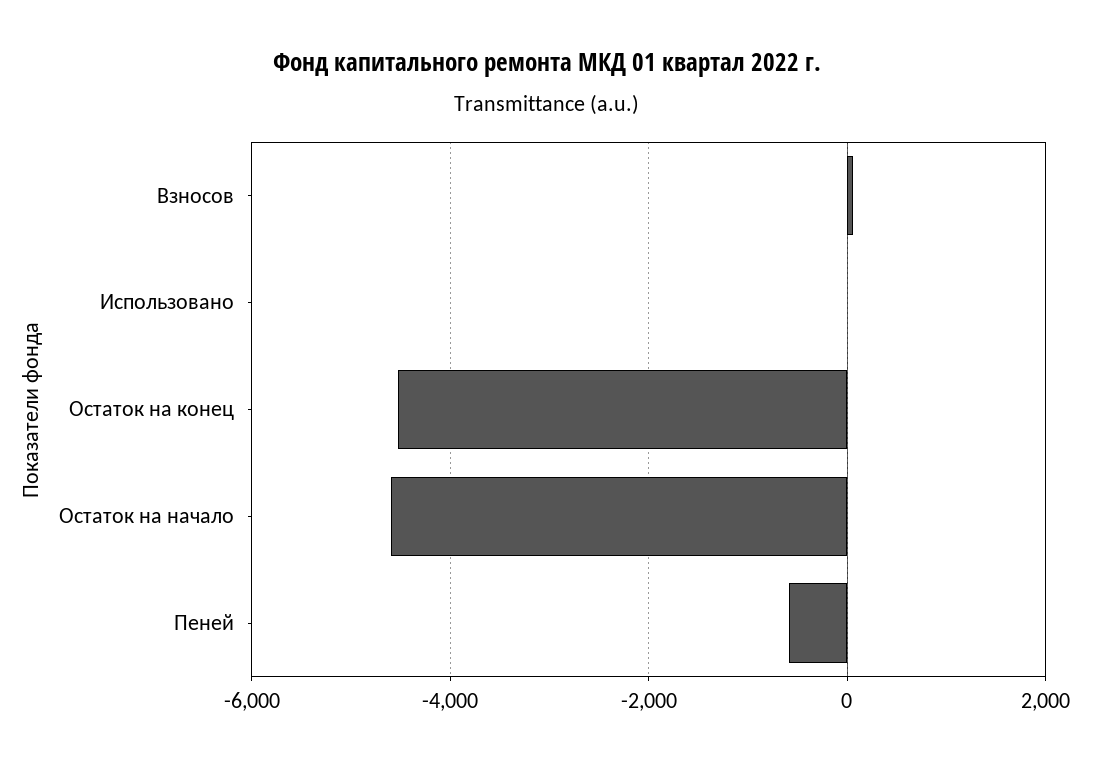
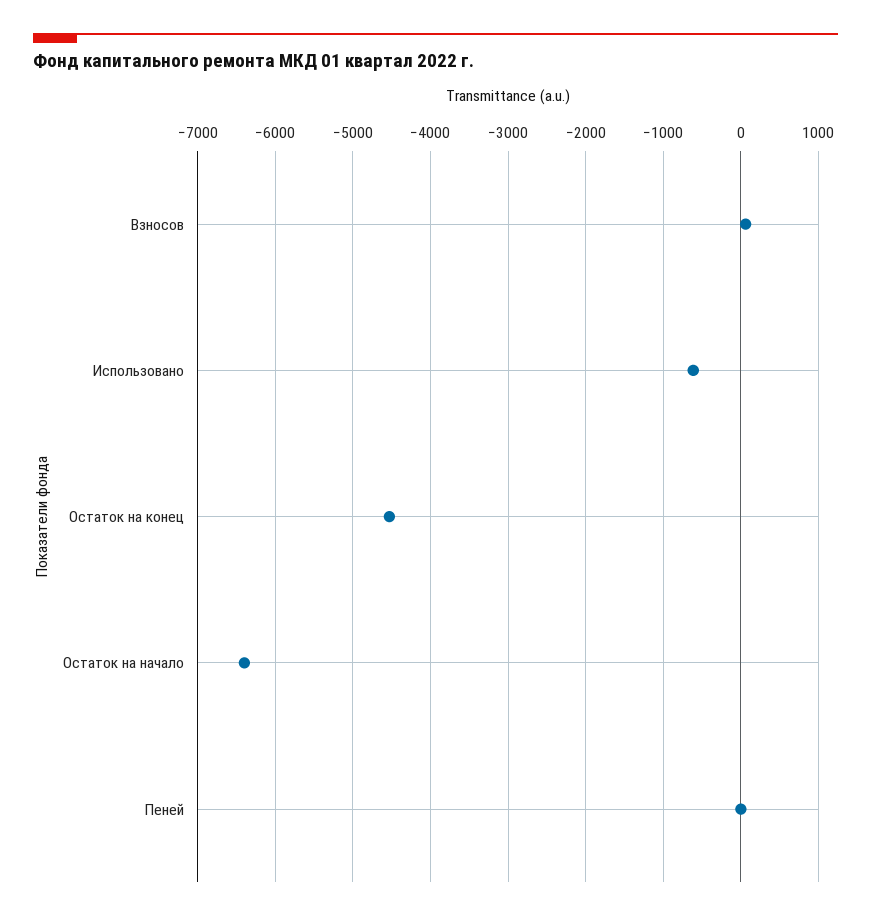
Использовано: 0 -> -600
Остаток на начало: -4600 -> -6400
Пеней: -600 -> 0

